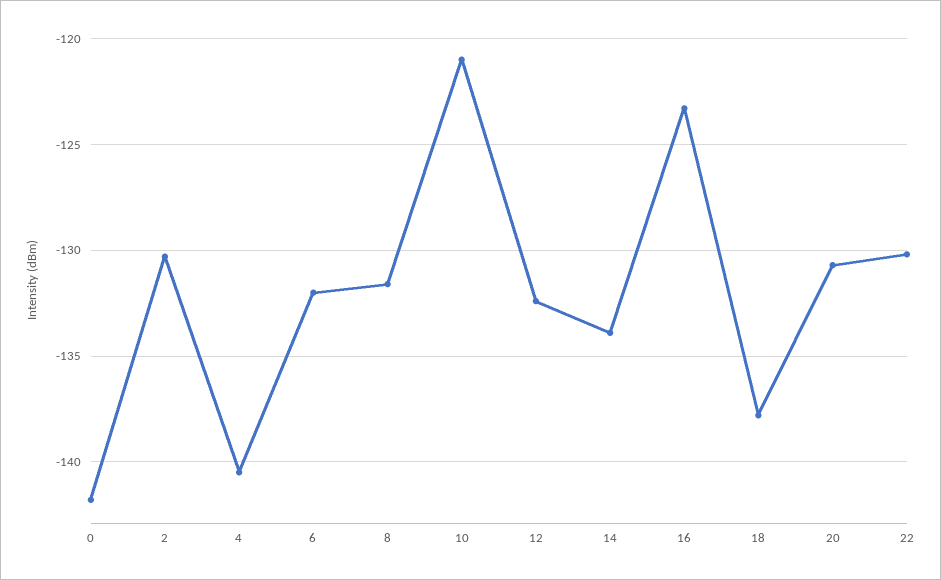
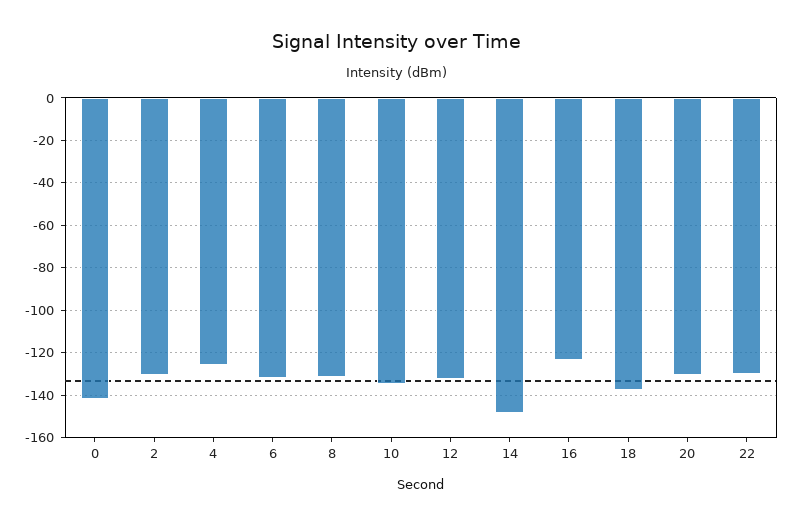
4: -140.5 -> -125
10: -121 -> -135
14: -134 -> -150

